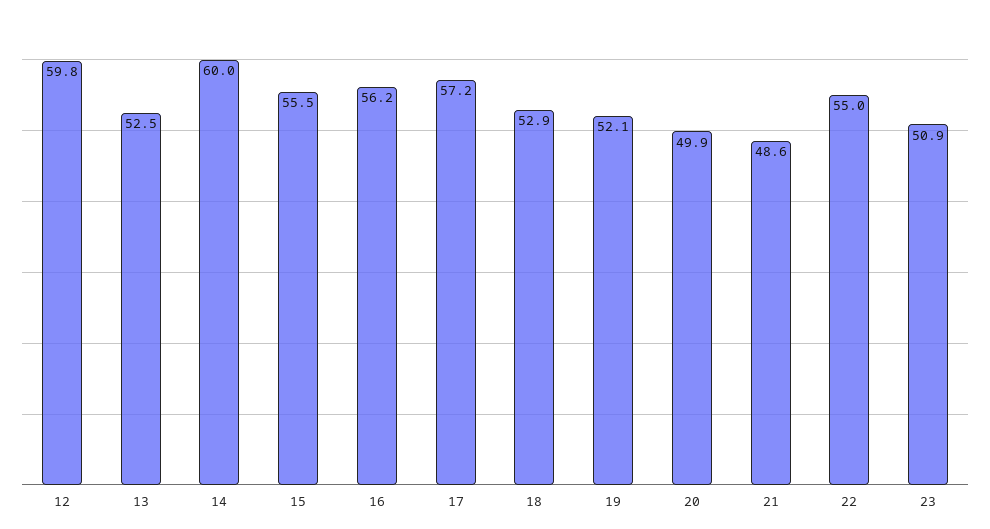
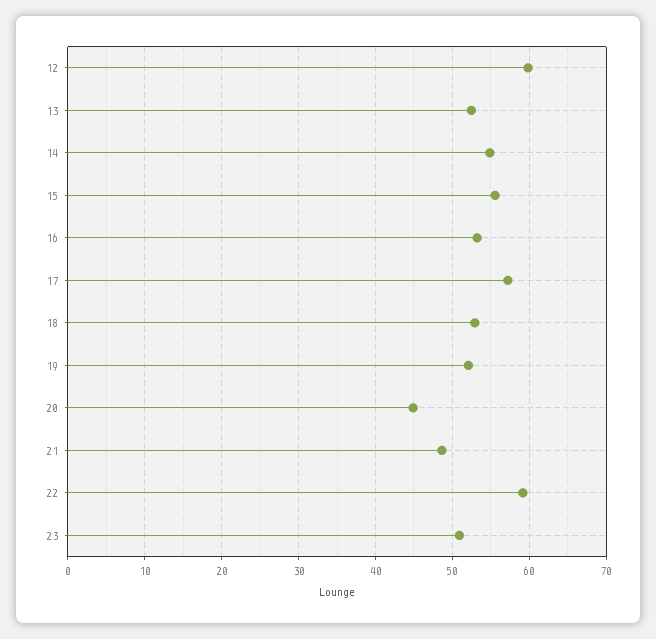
14: 60 -> 55
16: 56.2 -> 53
20: 49.9 -> 45
22: 55 -> 59

